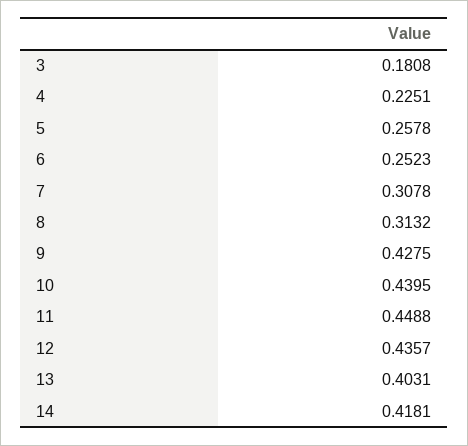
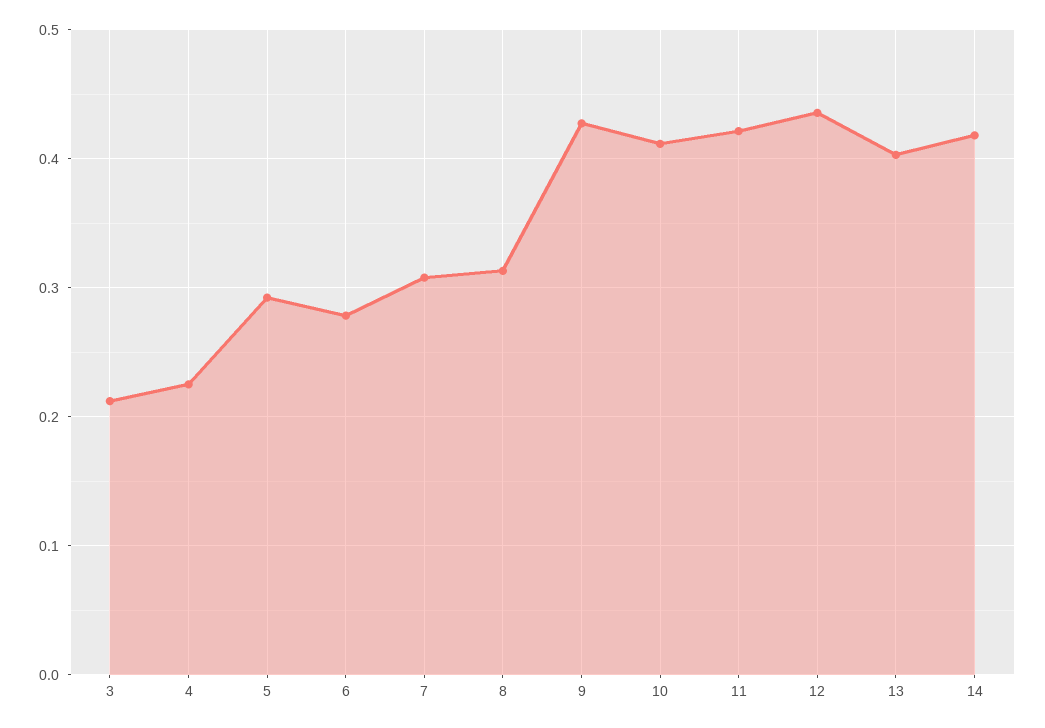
3: 0.1808 -> 0.21
5: 0.2578 -> 0.29
6: 0.2523 -> 0.28
10: 0.4395 -> 0.41
11: 0.4488 -> 0.42

